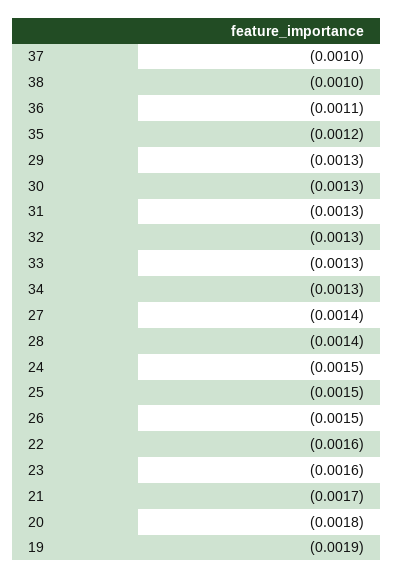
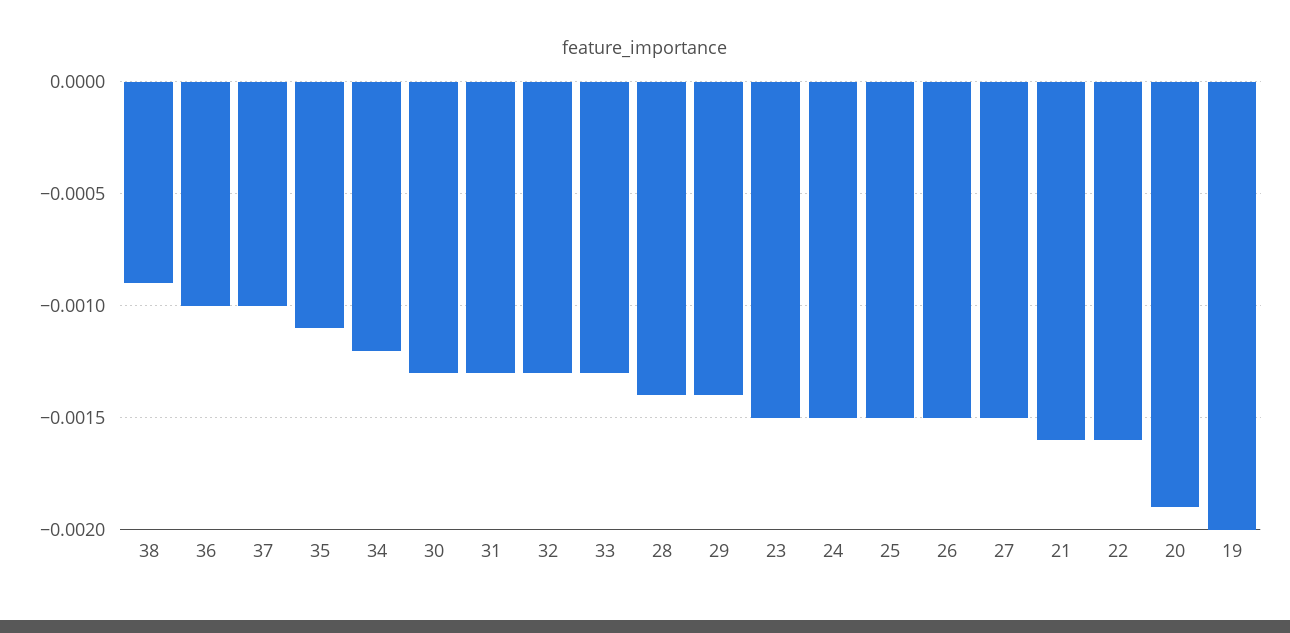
38: -0.001 -> -0.0009
36: -0.0011 -> -0.001
35: -0.0012 -> -0.0011
29: -0.0013 -> -0.0014
34: -0.0013 -> -0.0012
27: -0.0014 -> -0.0015
23: -0.0016 -> -0.0015
21: -0.0017 -> -0.0016
20: -0.0018 -> -0.0019
19: -0.0019 -> -0.002

